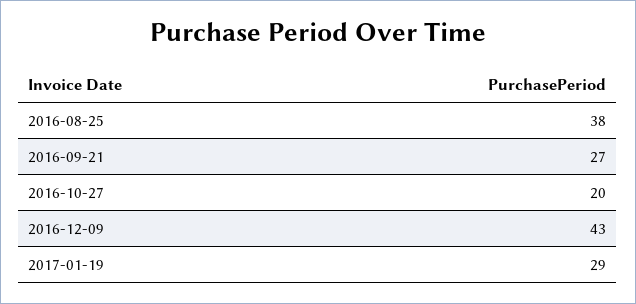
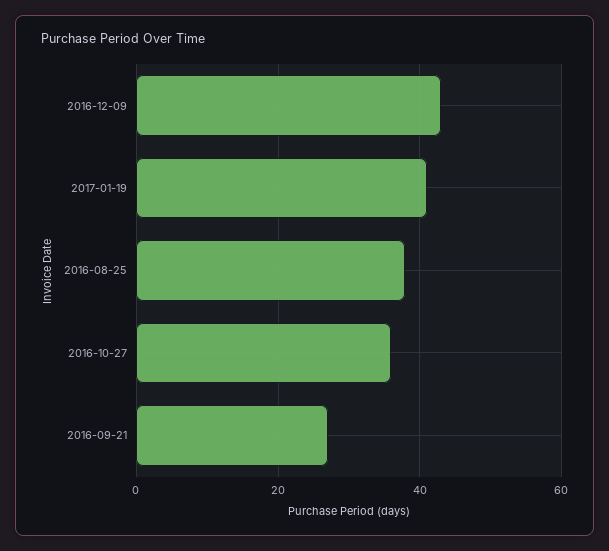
2016-10-27: 20 -> 35
2017-01-19: 29 -> 40

